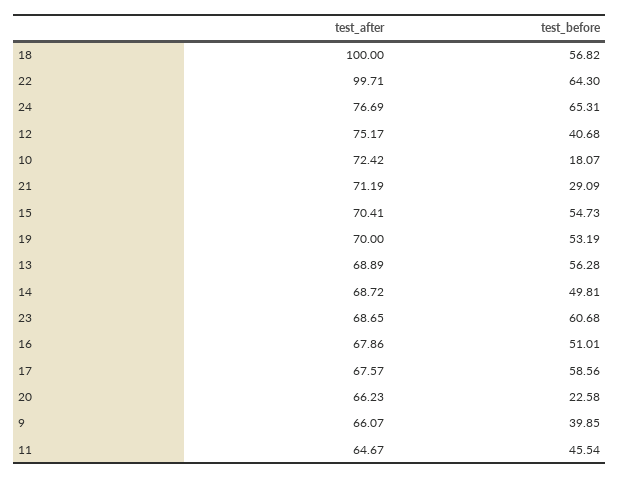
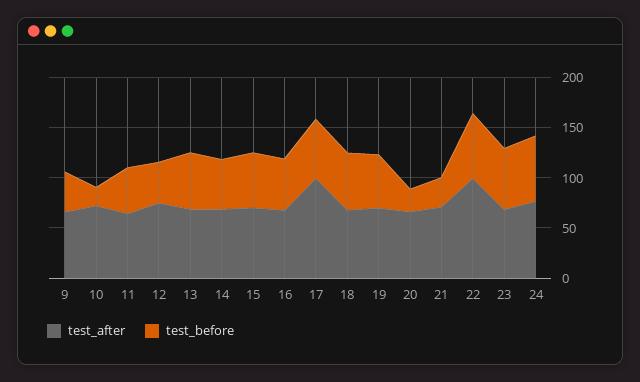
test_after, 18: 100 -> 70
test_after, 17: 67.57 -> 100

